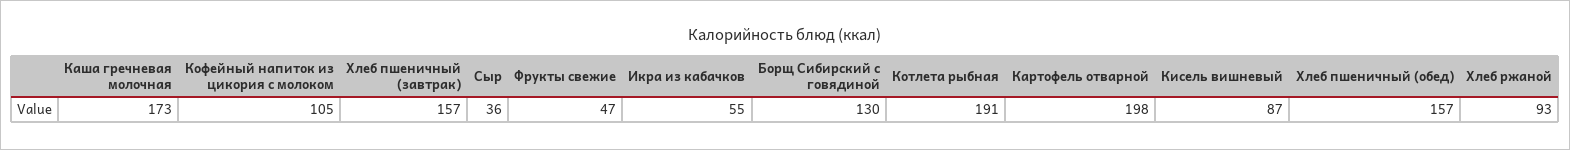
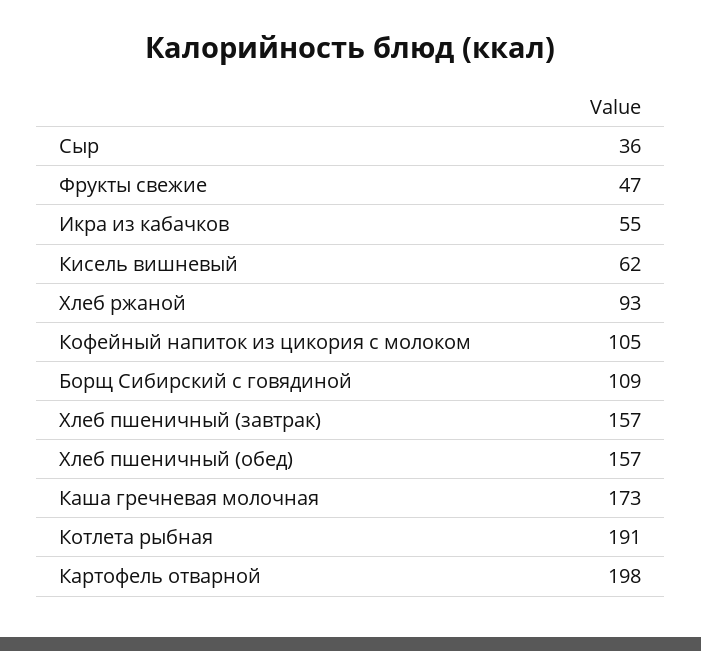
Борщ Сибирский с говядиной: 130 -> 109
Кисель вишневый: 87 -> 62

